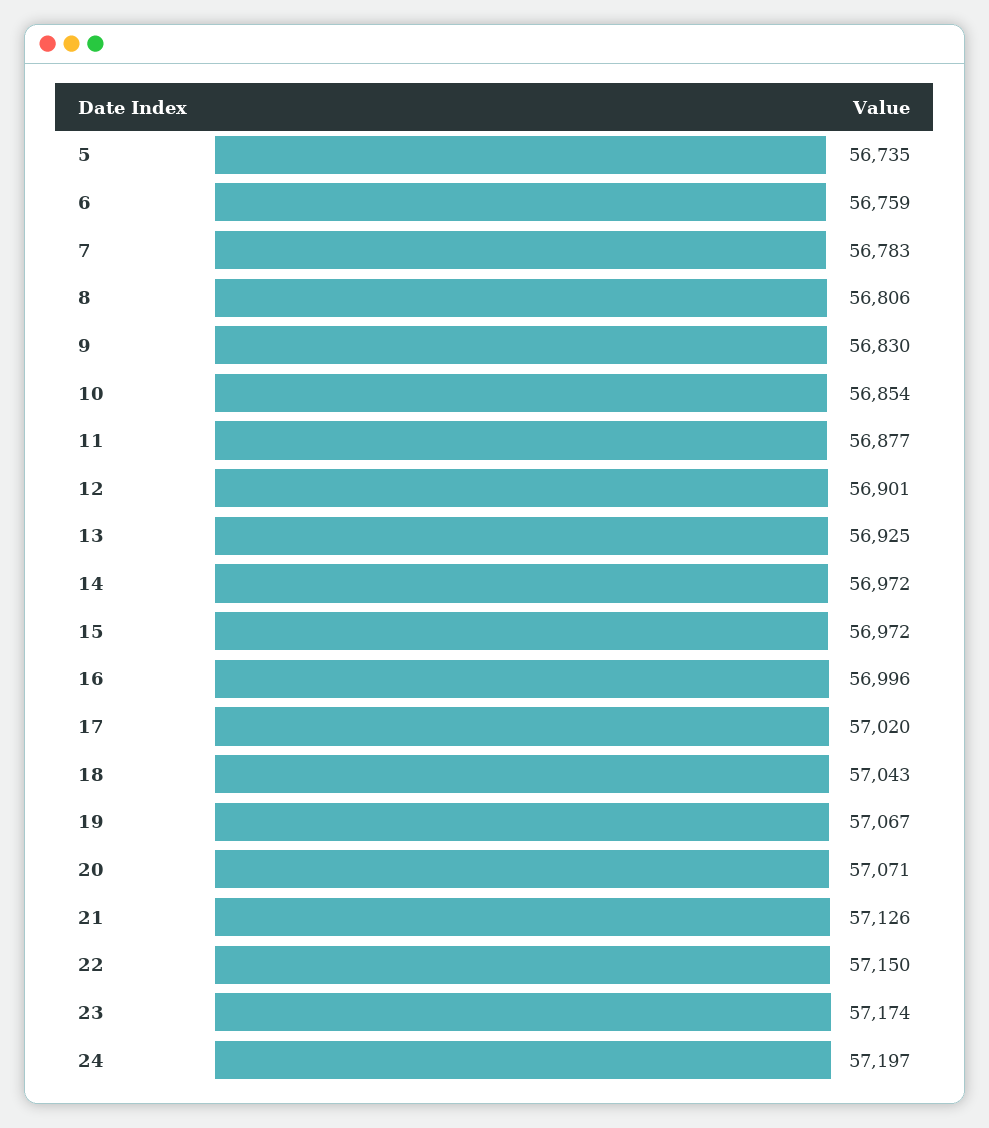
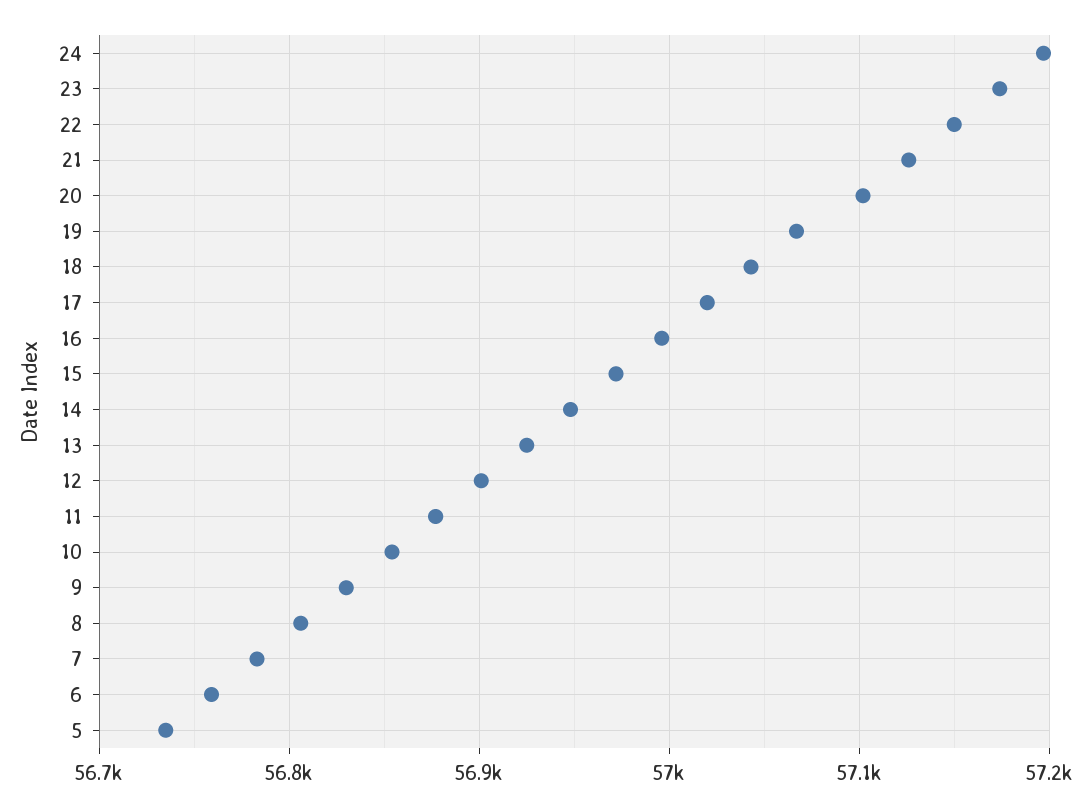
14: 56972 -> 56950
20: 57071 -> 57100

